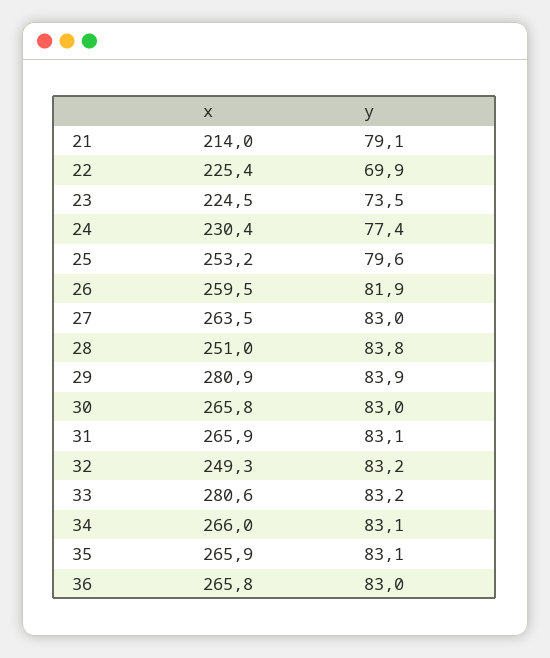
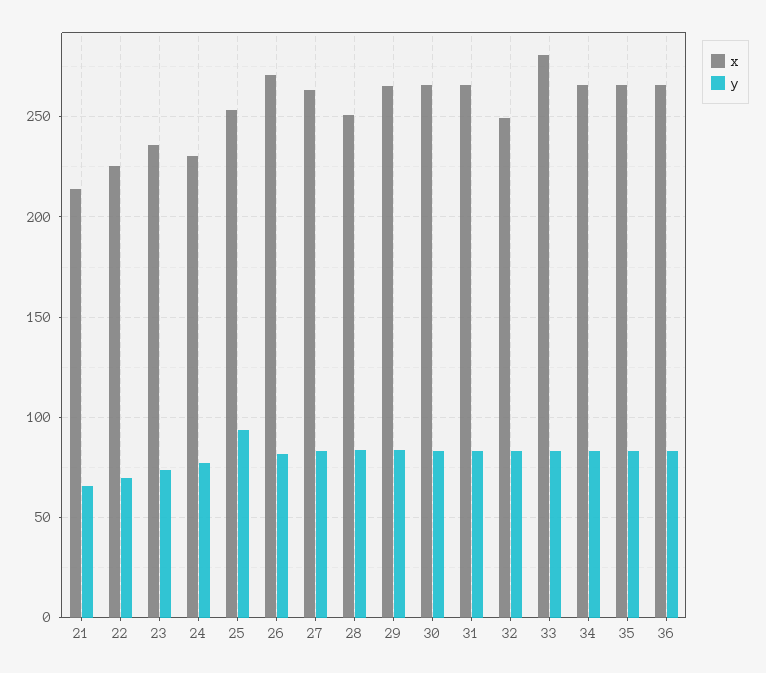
y, 21: 79.1 -> 65
x, 23: 224.5 -> 235
y, 25: 79.6 -> 95
x, 26: 259.5 -> 270
x, 29: 280.9 -> 265

